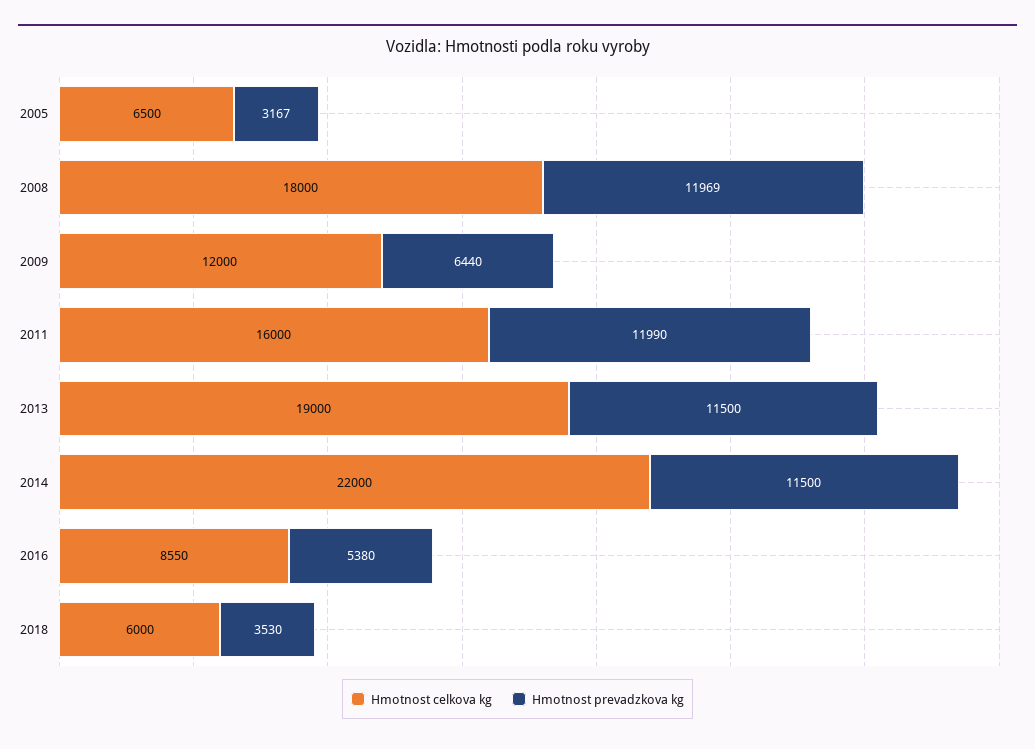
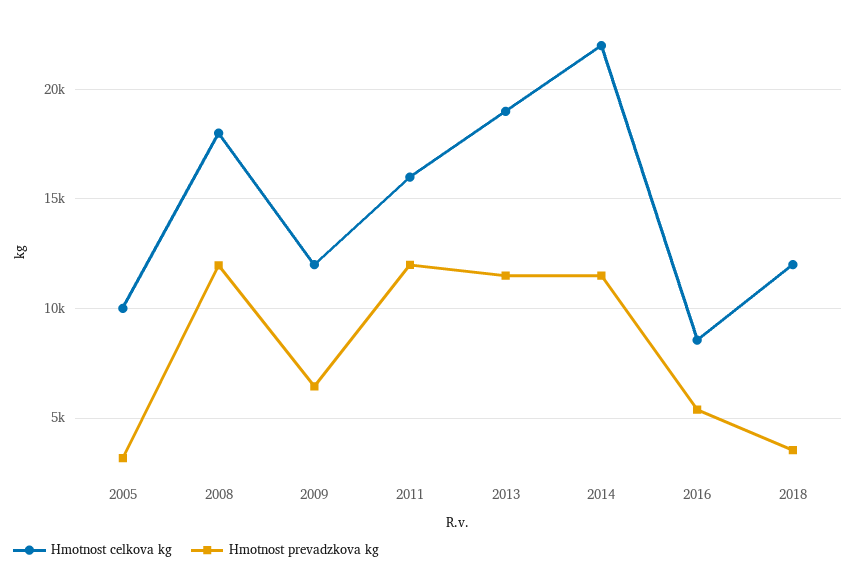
Hmotnost celkova kg, 2005: 6500 -> 10000
Hmotnost celkova kg, 2018: 6000 -> 12000

